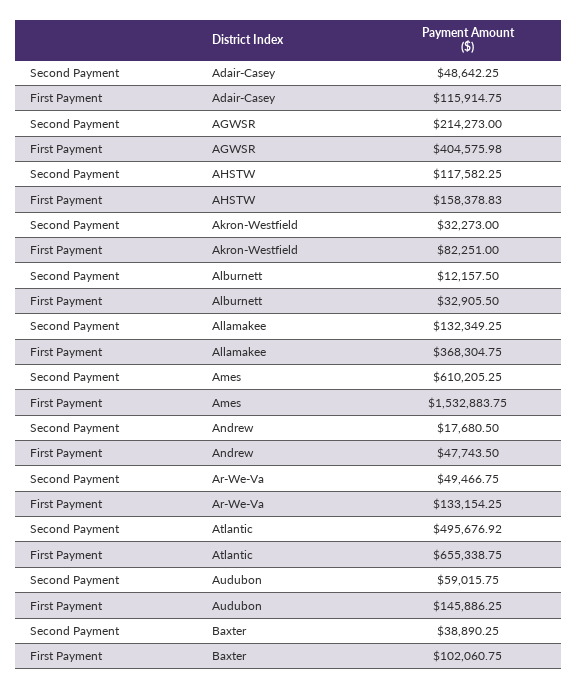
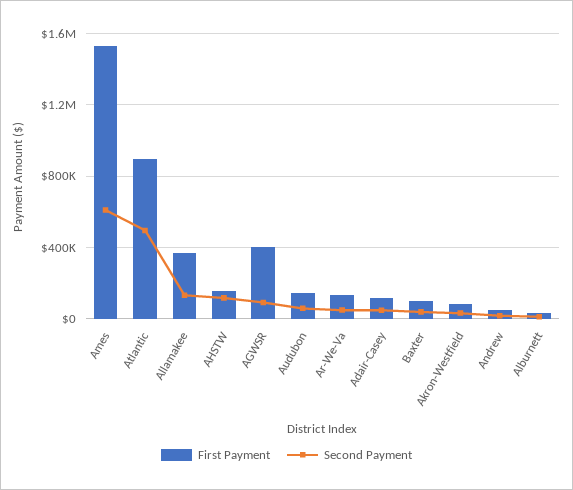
Second Payment, AGWSR: 214273 -> 100000
First Payment, Atlantic: 655338.75 -> 900000

